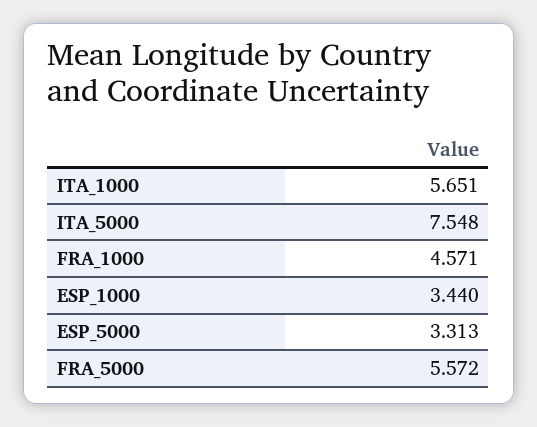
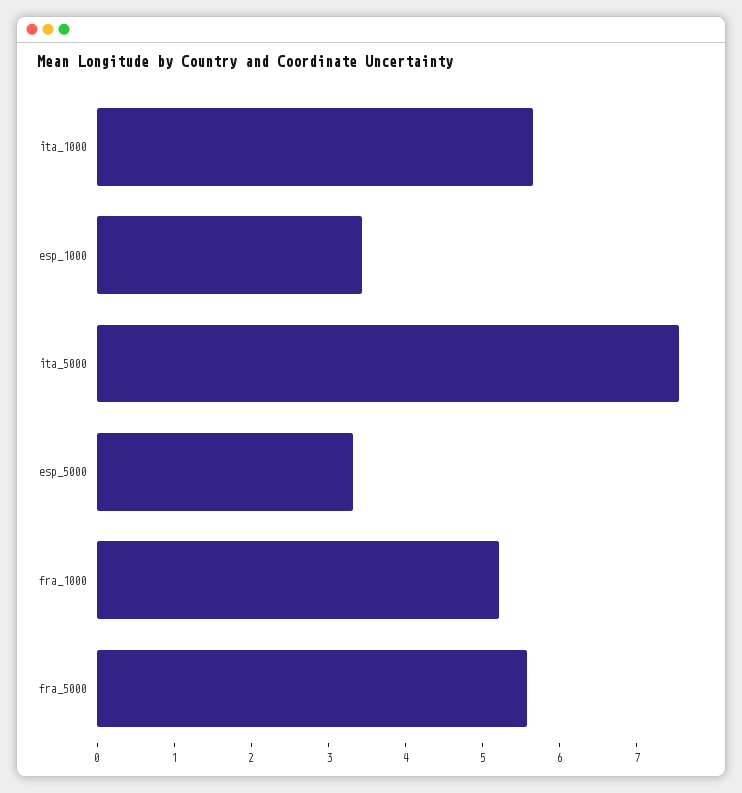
FRA_1000: 4.571 -> 5.2

